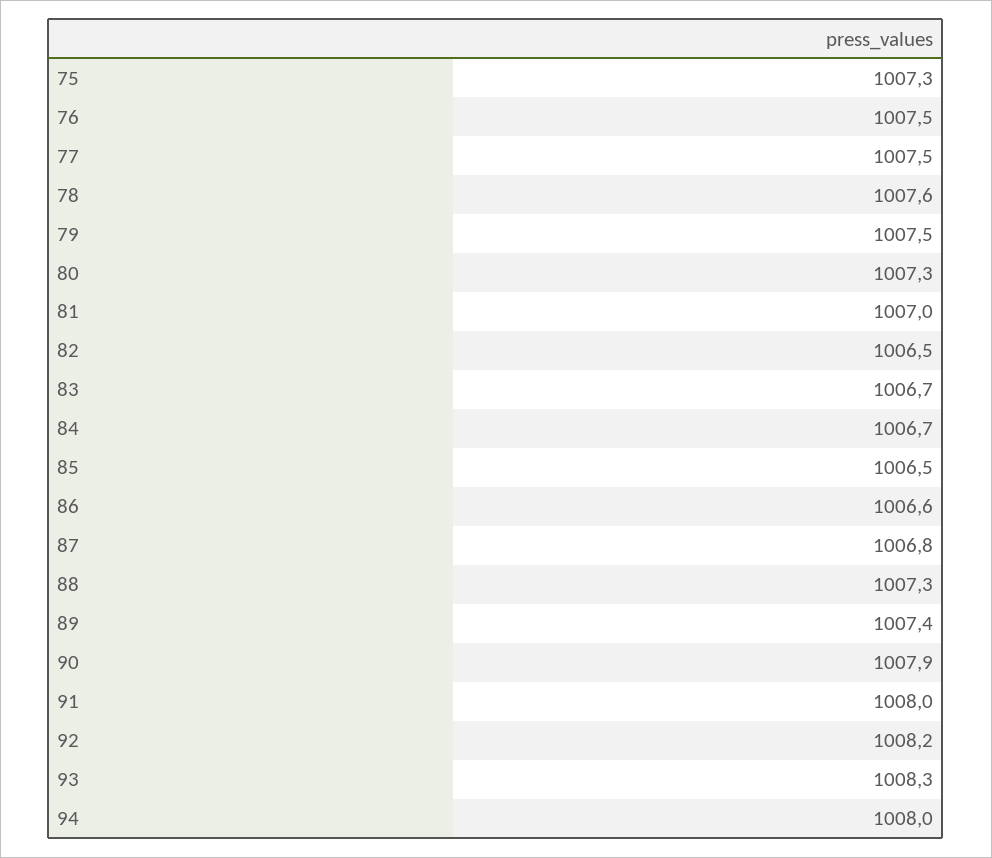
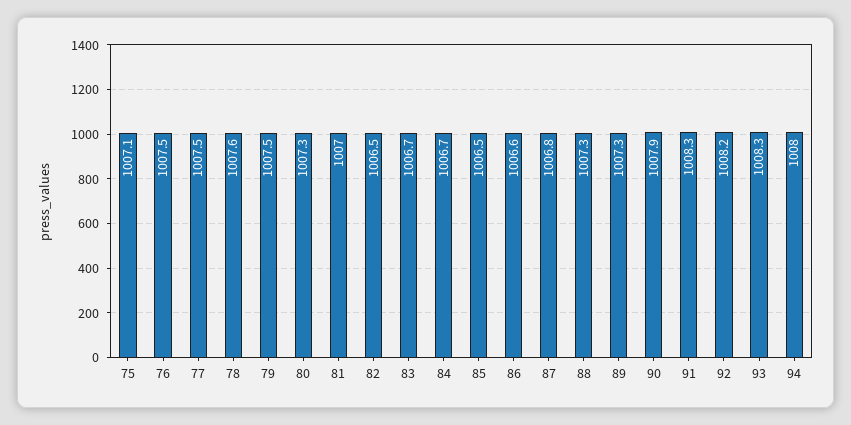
75: 1007.3 -> 1007.1
89: 1007.4 -> 1007.3
91: 1008 -> 1008.3

